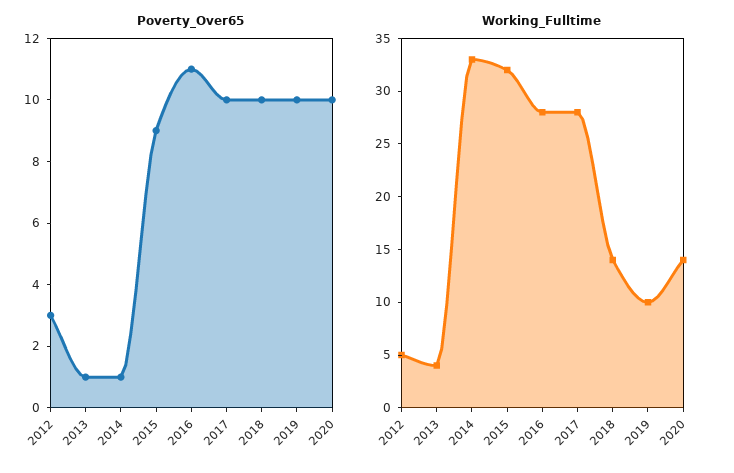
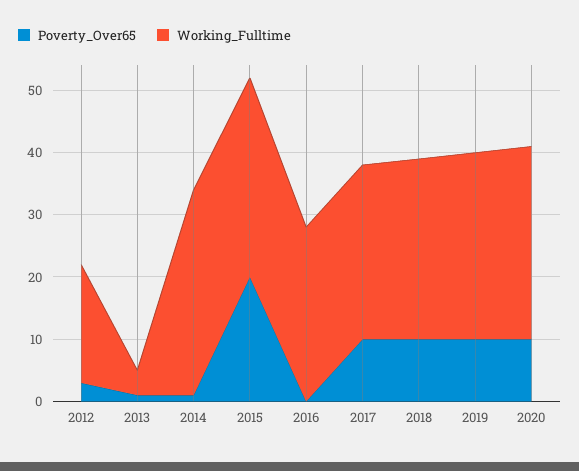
Poverty_Over65, 2015: 9 -> 20
Poverty_Over65, 2016: 11 -> 0
Working_Fulltime, 2012: 5 -> 20
Working_Fulltime, 2018: 14 -> 30
Working_Fulltime, 2019: 10 -> 30
Working_Fulltime, 2020: 14 -> 30

